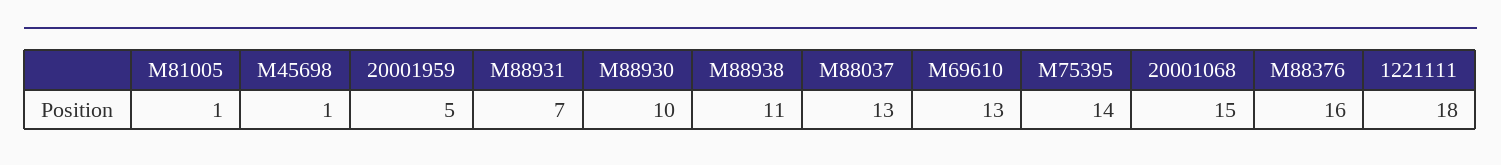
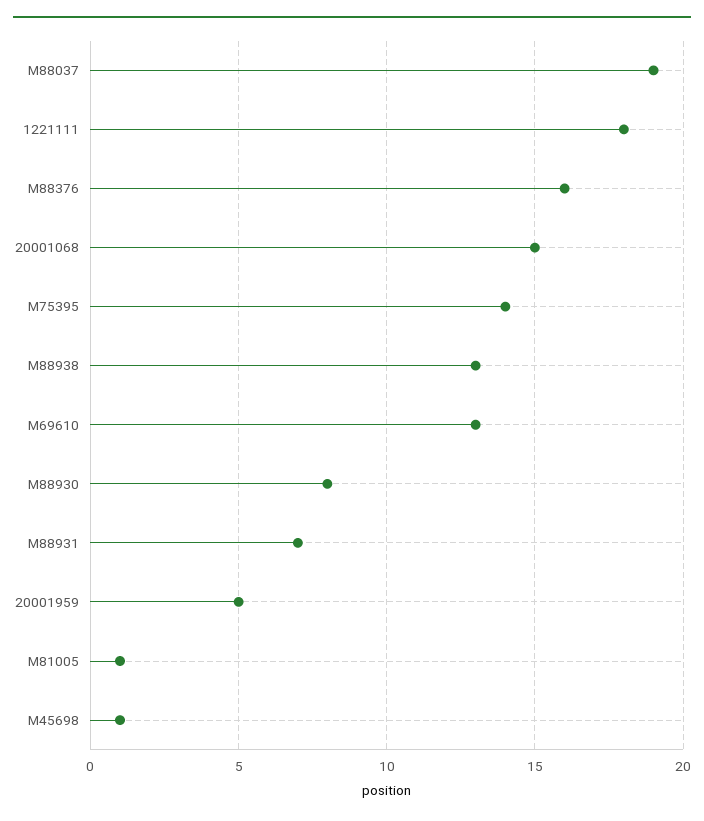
M88930: 10 -> 8
M88938: 11 -> 13
M88037: 13 -> 19

